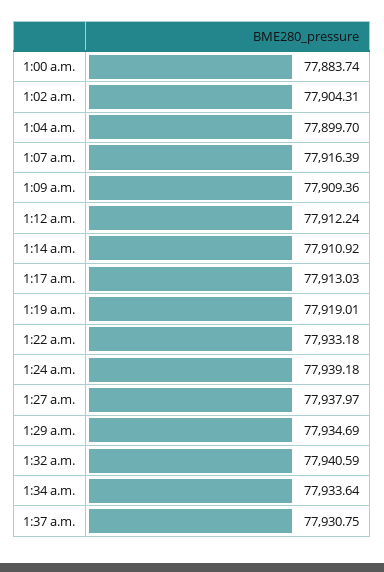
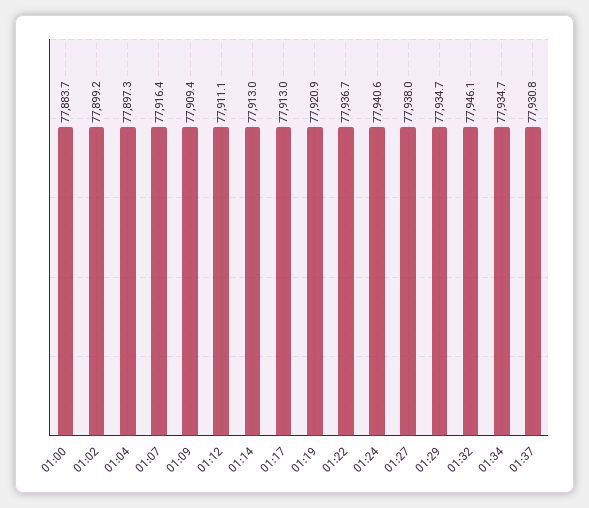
1:02 a.m.: 77904.31 -> 77899.2
1:04 a.m.: 77899.7 -> 77897.3
1:12 a.m.: 77912.24 -> 77911.1
1:14 a.m.: 77910.92 -> 77913
1:19 a.m.: 77919.01 -> 77920.9
1:22 a.m.: 77933.18 -> 77936.7
1:24 a.m.: 77939.18 -> 77940.6
1:32 a.m.: 77940.59 -> 77946.1
1:34 a.m.: 77933.64 -> 77934.7

